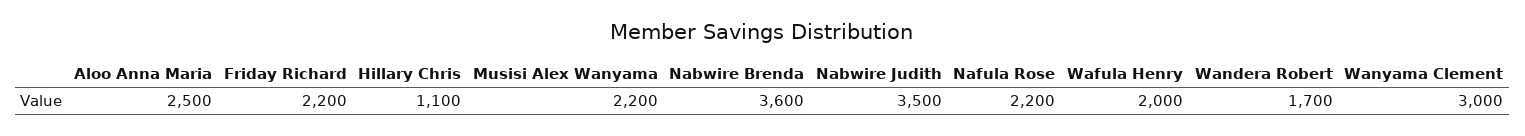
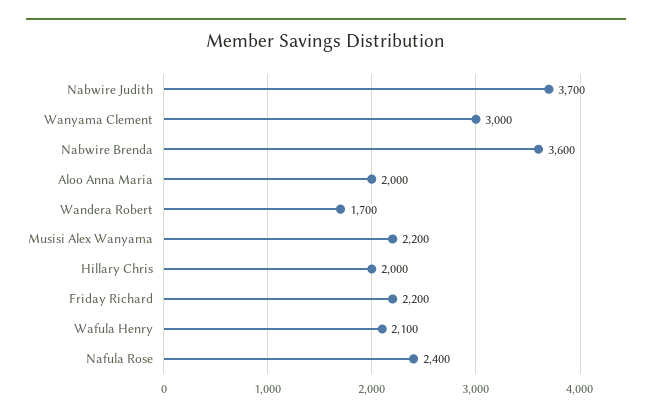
Aloo Anna Maria: 2500 -> 2000
Hillary Chris: 1100 -> 2000
Nabwire Judith: 3500 -> 3700
Nafula Rose: 2200 -> 2400
Wafula Henry: 2000 -> 2100

